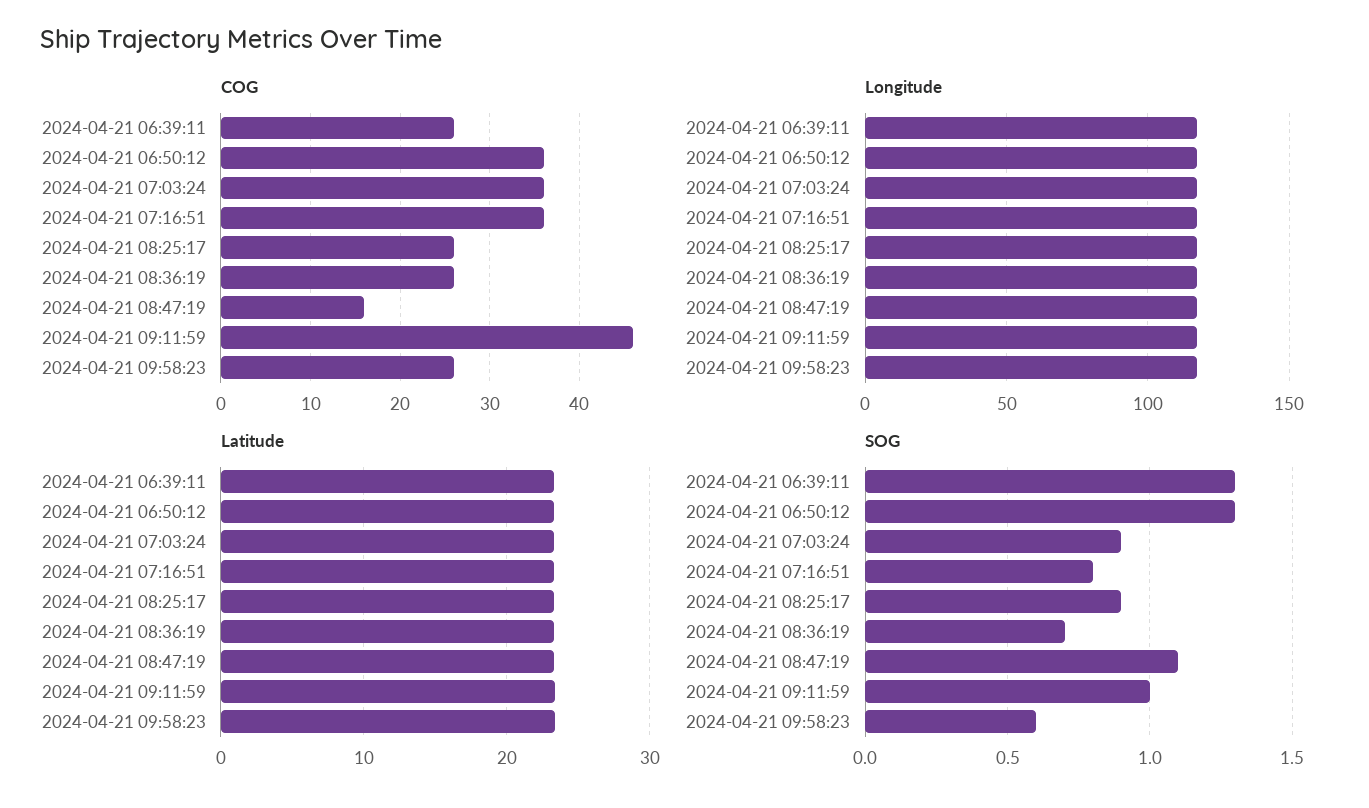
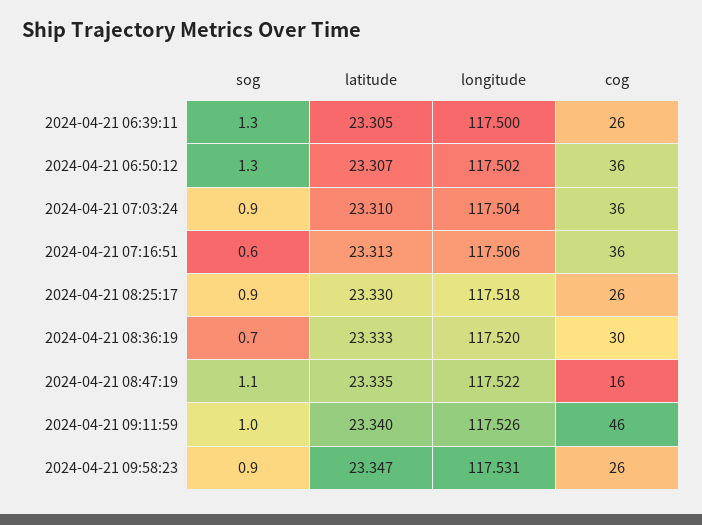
COG, 2024-04-21 08:36:19: 26 -> 30
SOG, 2024-04-21 07:16:51: 0.8 -> 0.6
SOG, 2024-04-21 09:58:23: 0.6 -> 0.9

